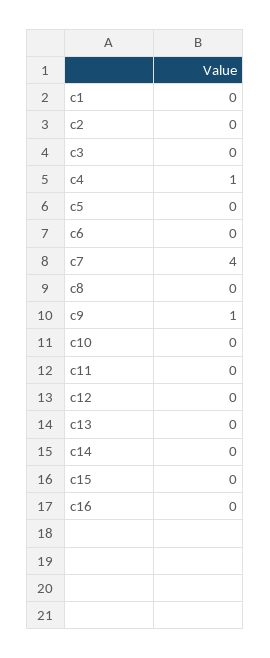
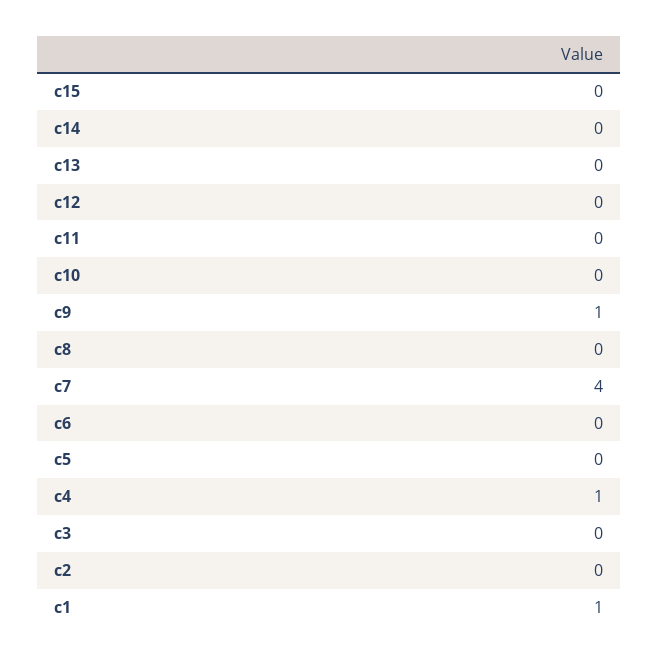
c1: 0 -> 1
c16: 0 -> none

